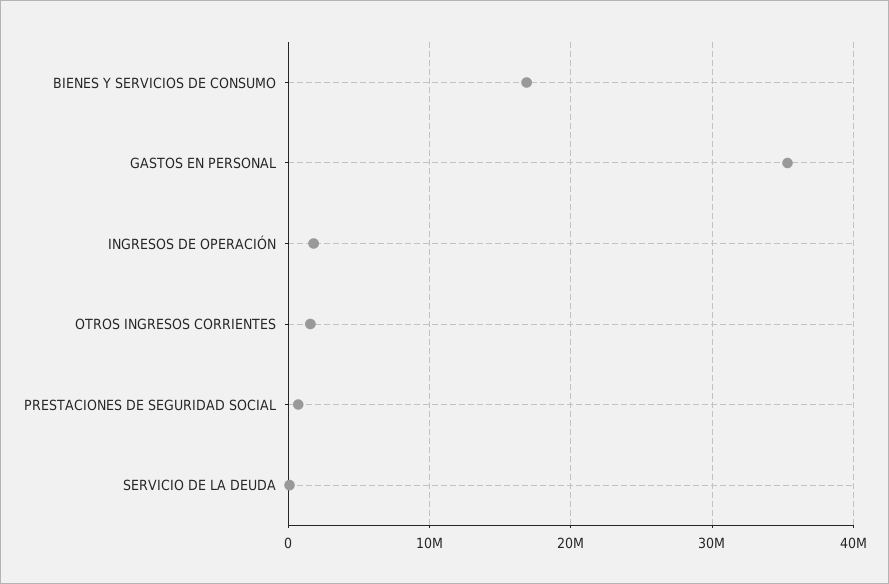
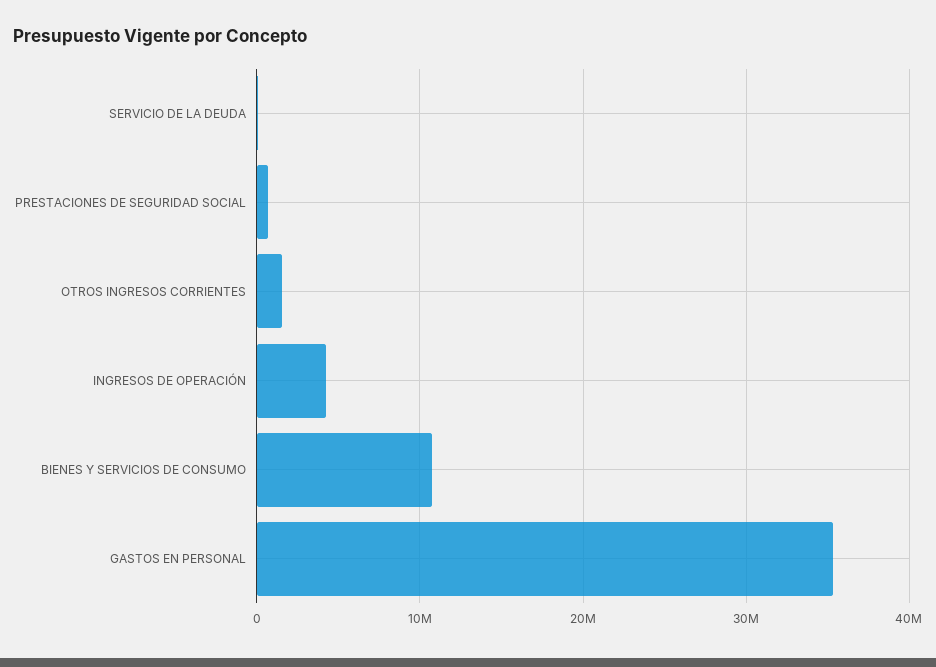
BIENES Y SERVICIOS DE CONSUMO: 17000000 -> 11000000
INGRESOS DE OPERACIÓN: 2000000 -> 4000000

